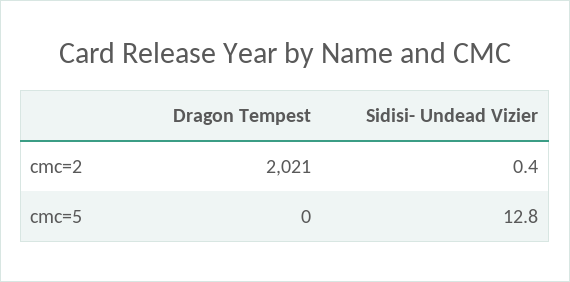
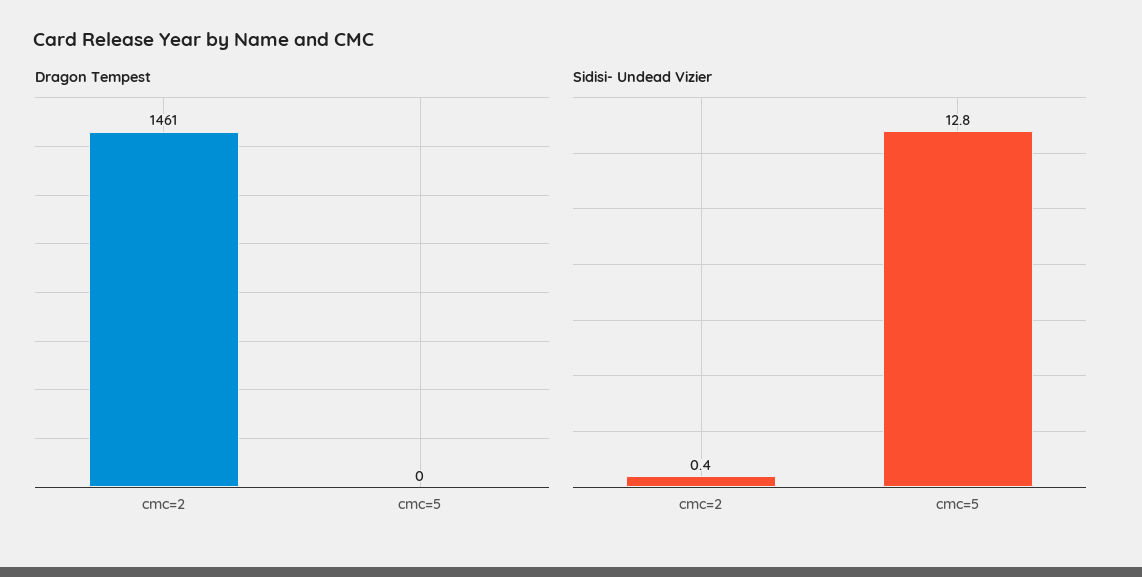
Dragon Tempest, cmc=2: 2021 -> 1461

